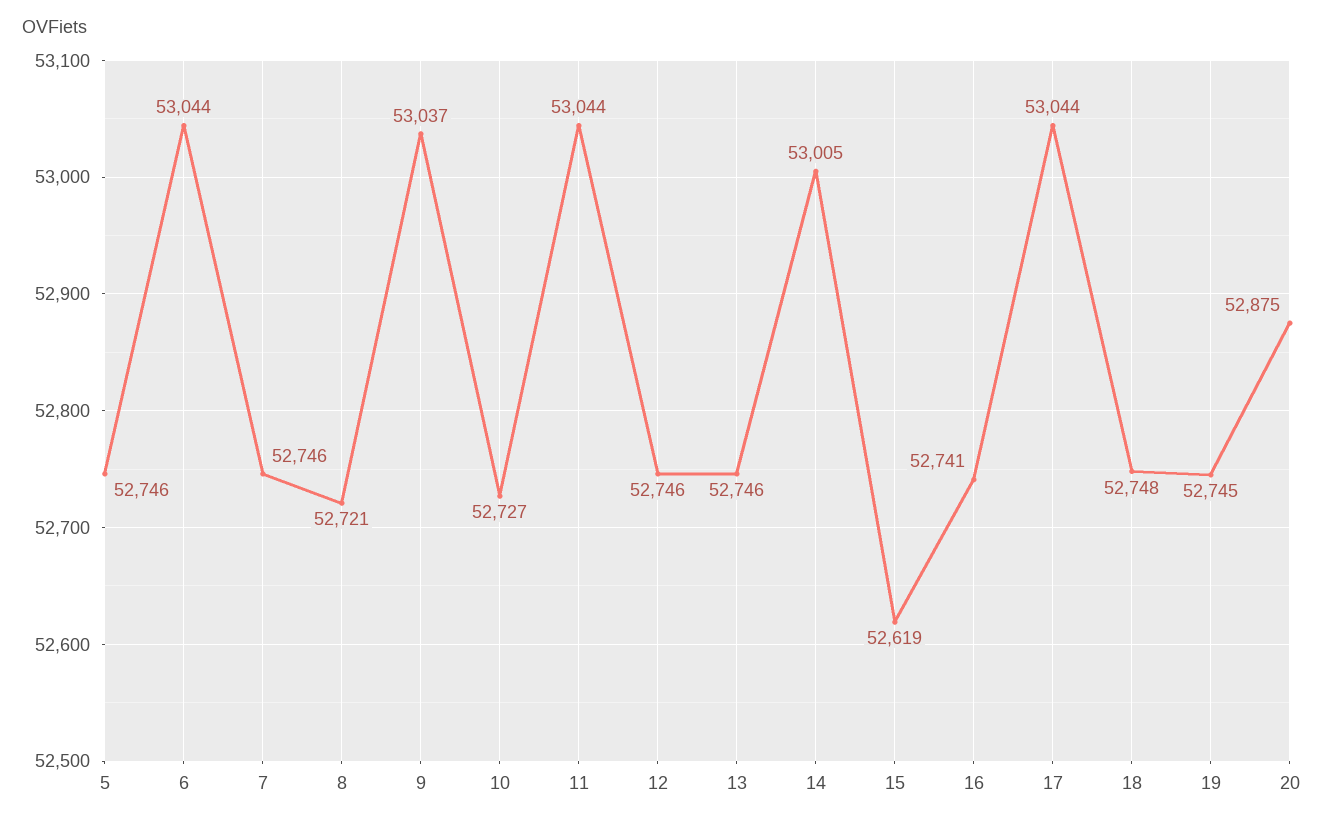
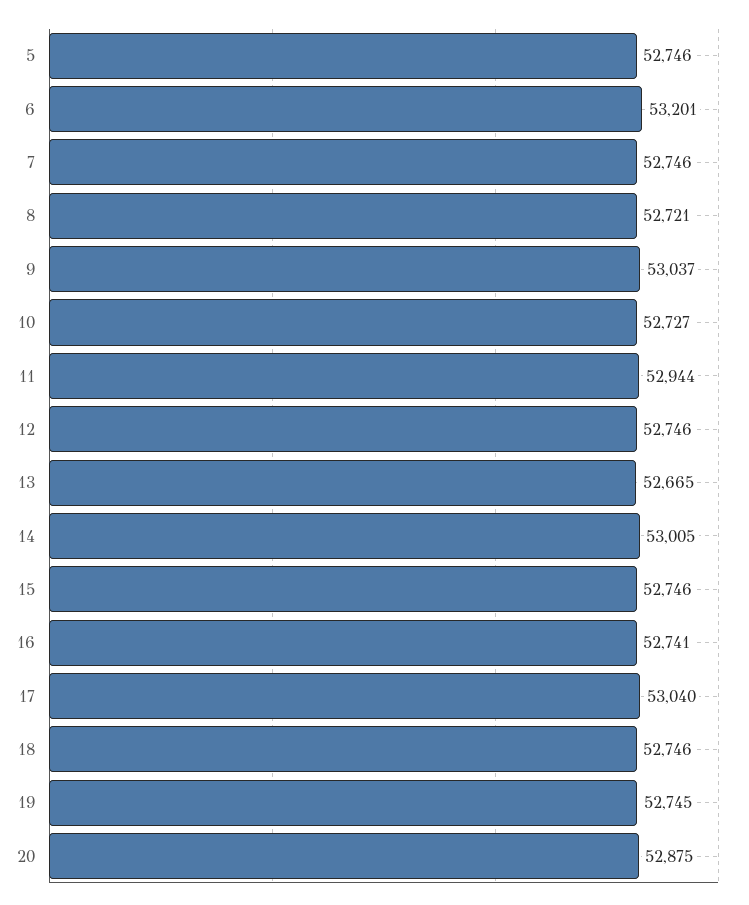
6: 53044 -> 53201
11: 53044 -> 52944
13: 52746 -> 52665
15: 52619 -> 52746
17: 53044 -> 53040
18: 52748 -> 52746

